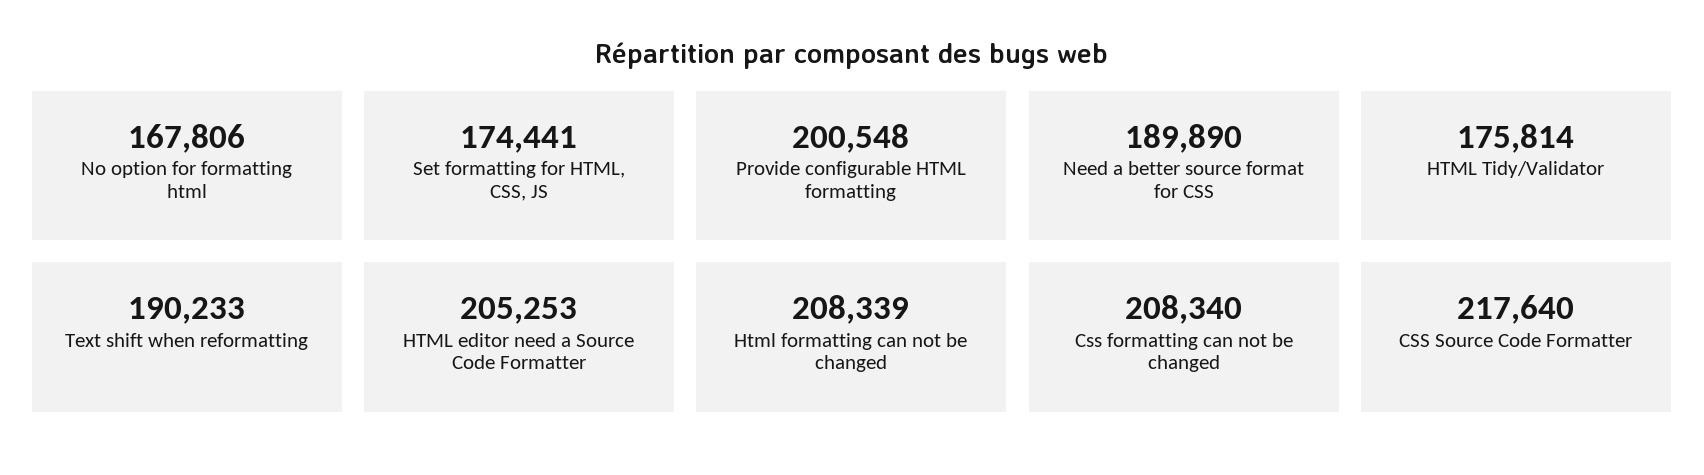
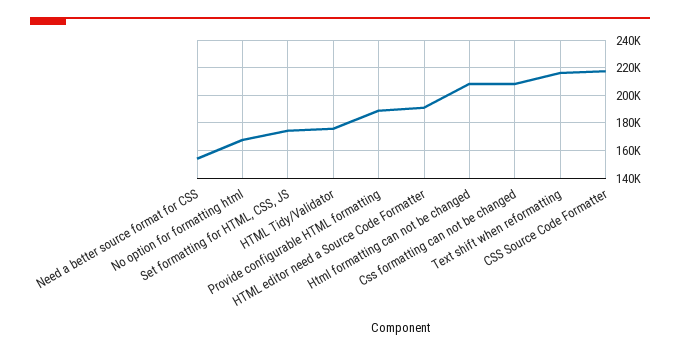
Provide configurable HTML formatting: 200548 -> 190000
Need a better source format for CSS: 189890 -> 155000
Text shift when reformatting: 190233 -> 215000
HTML editor need a Source Code Formatter: 205253 -> 190000

